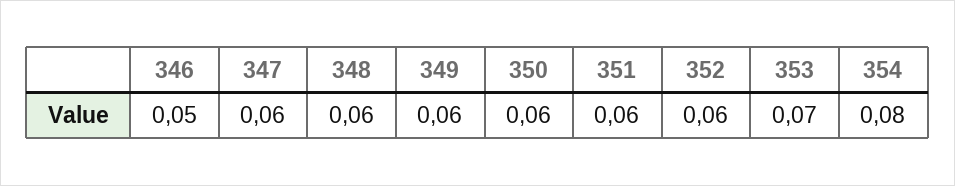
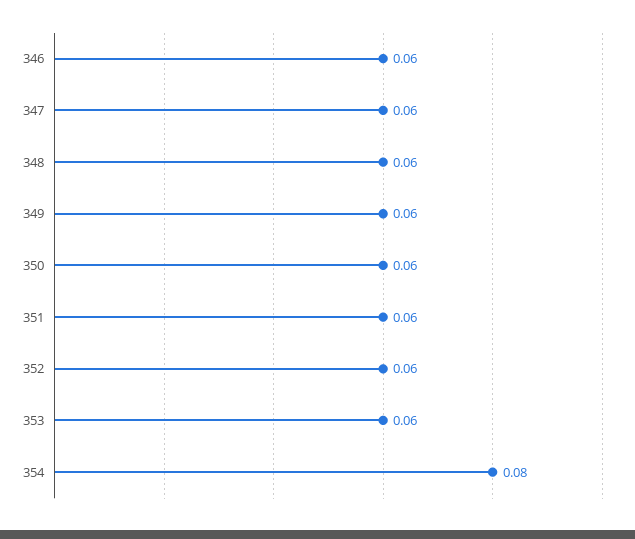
346: 0.05 -> 0.06
353: 0.07 -> 0.06

